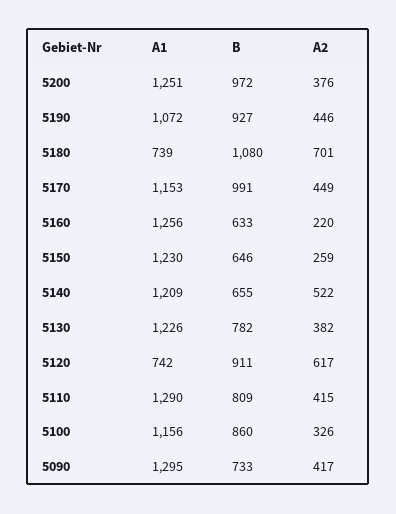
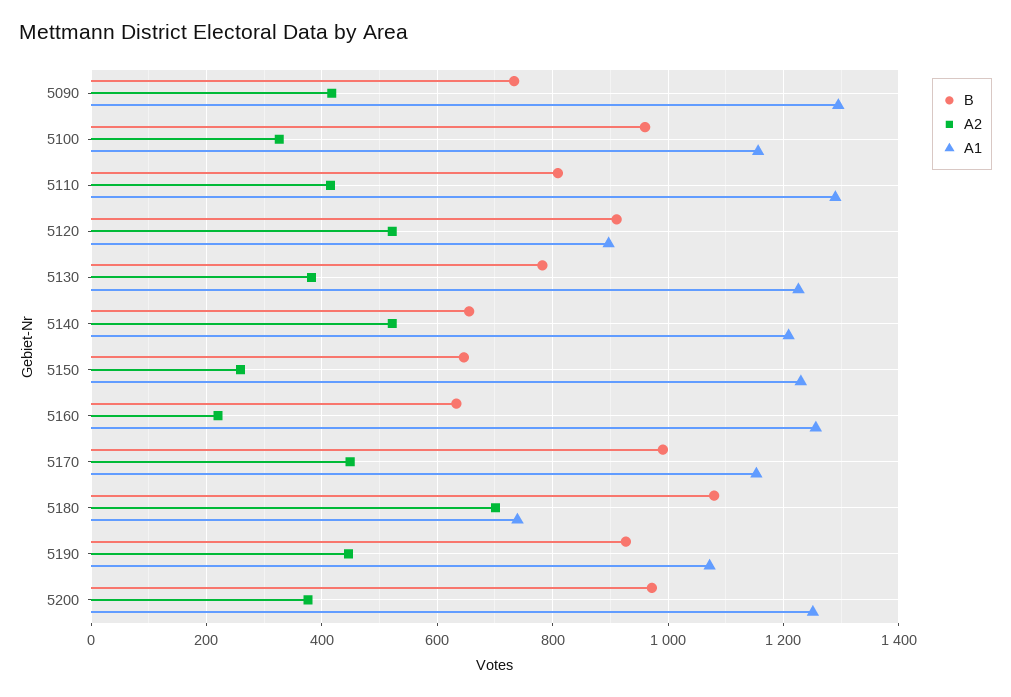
A1, 5120: 742 -> 900
A2, 5120: 617 -> 520
B, 5100: 860 -> 960

